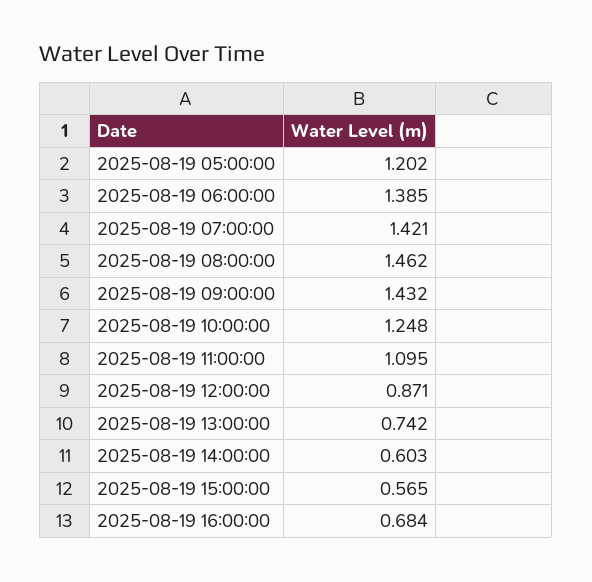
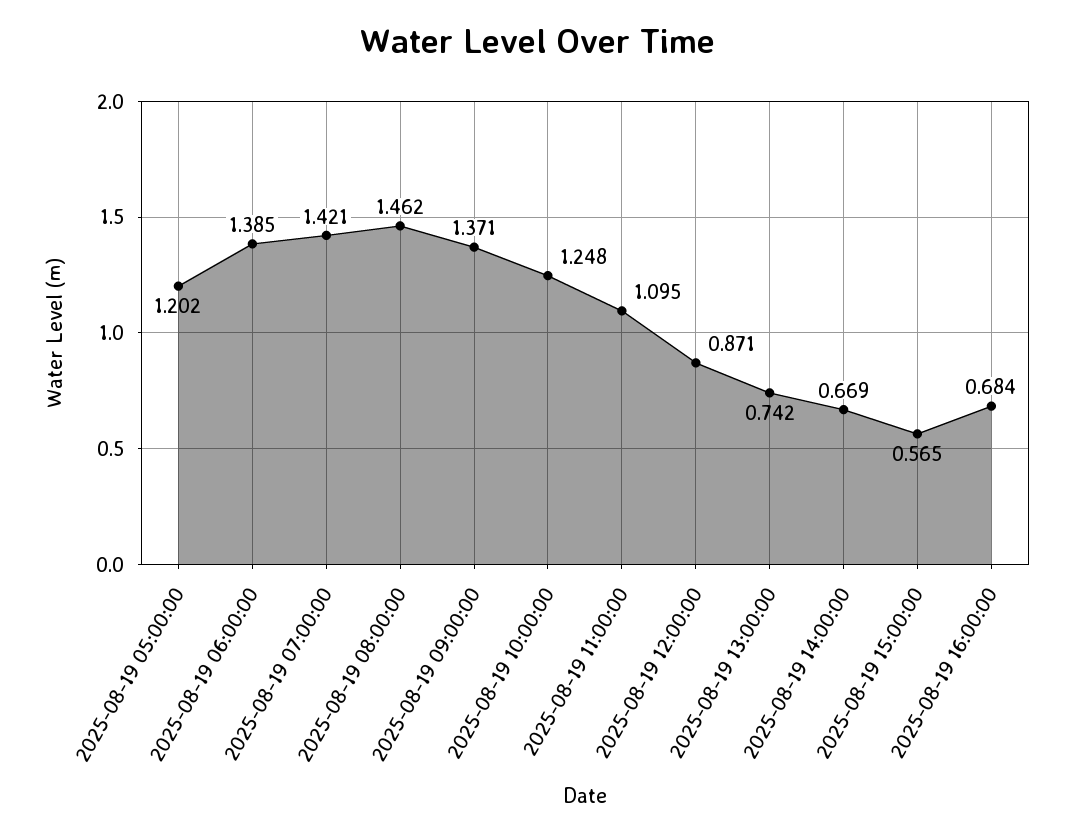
2025-08-19 09:00:00: 1.432 -> 1.371
2025-08-19 14:00:00: 0.603 -> 0.669

